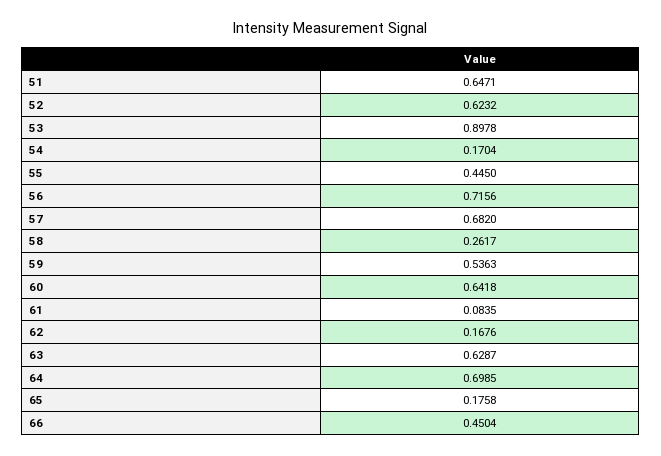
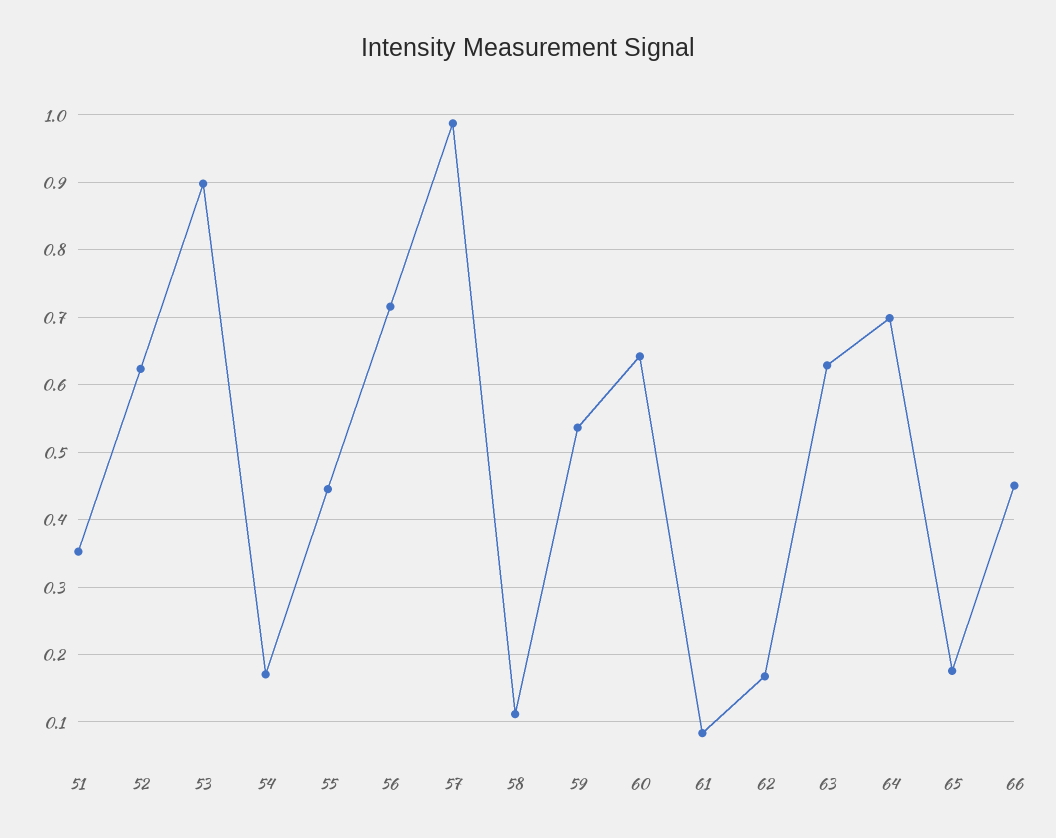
51: 0.6471 -> 0.35
57: 0.682 -> 0.99
58: 0.2617 -> 0.11

